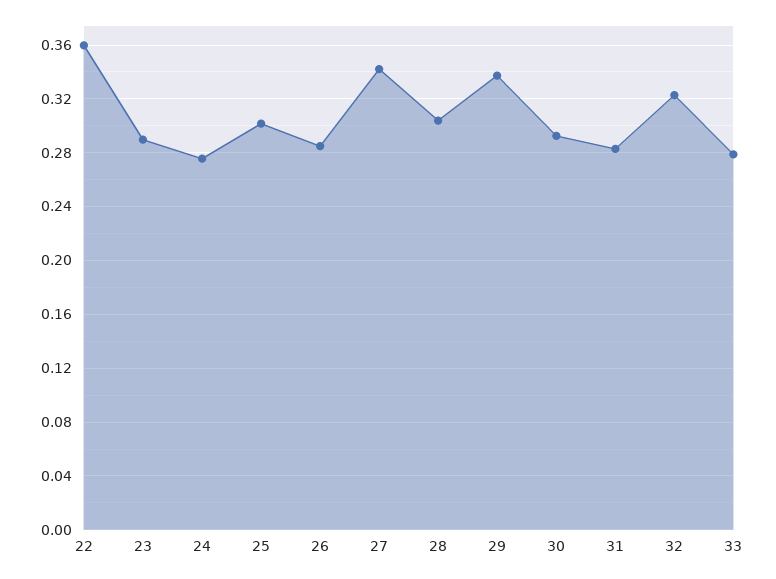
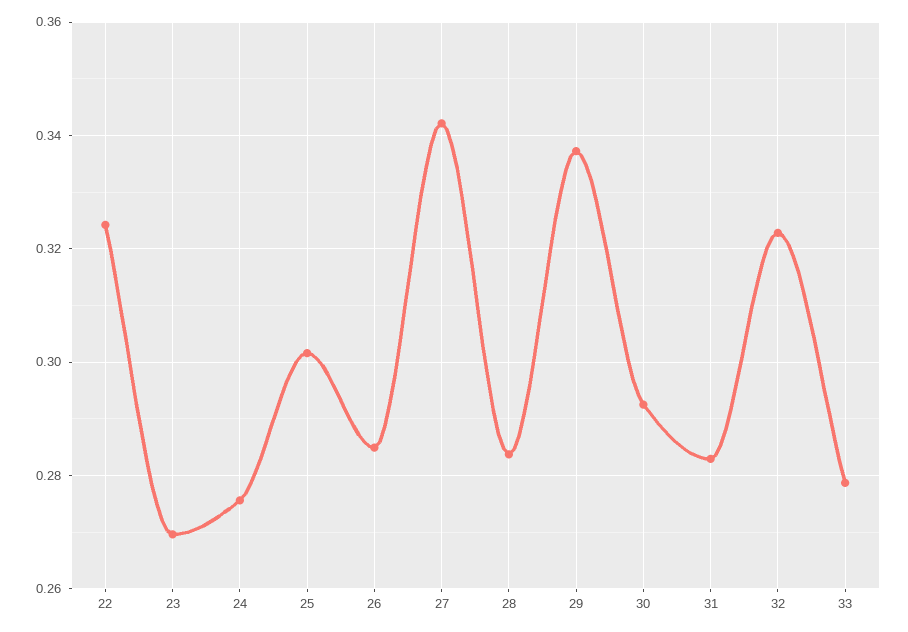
22: 0.36 -> 0.324
23: 0.29 -> 0.27
28: 0.305 -> 0.284

